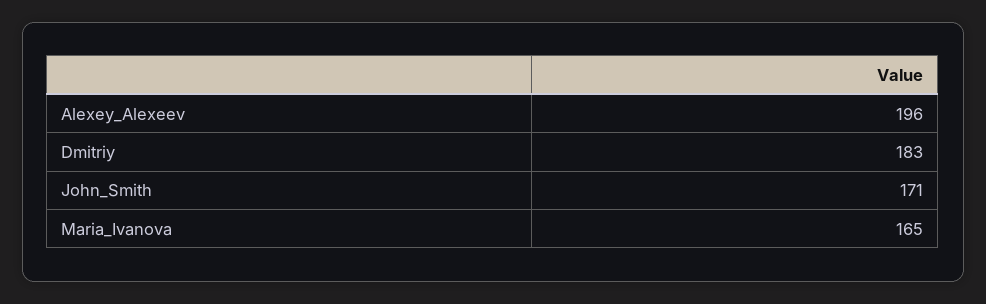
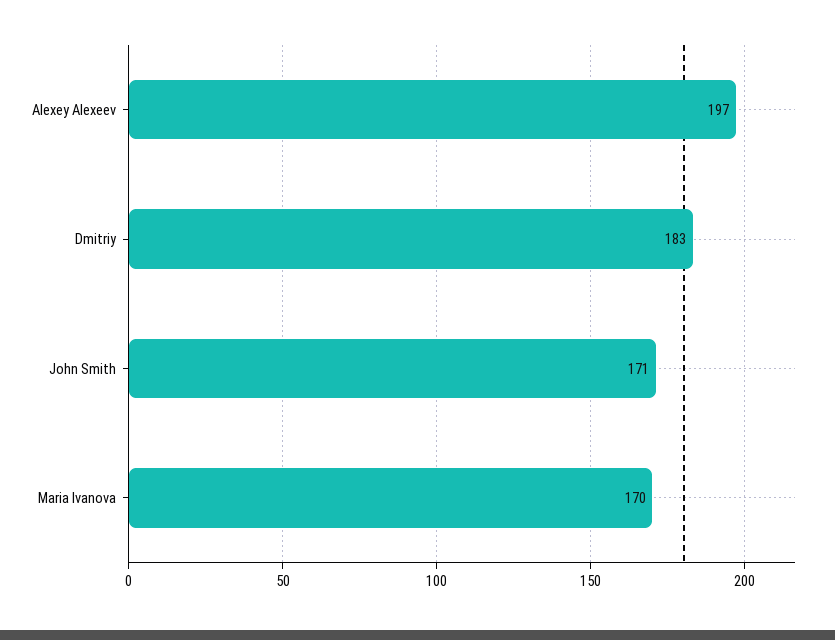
Alexey_Alexeev: 196 -> 197
Maria_Ivanova: 165 -> 170

